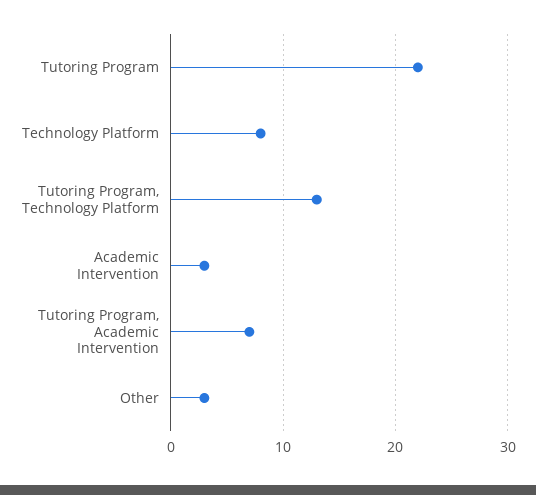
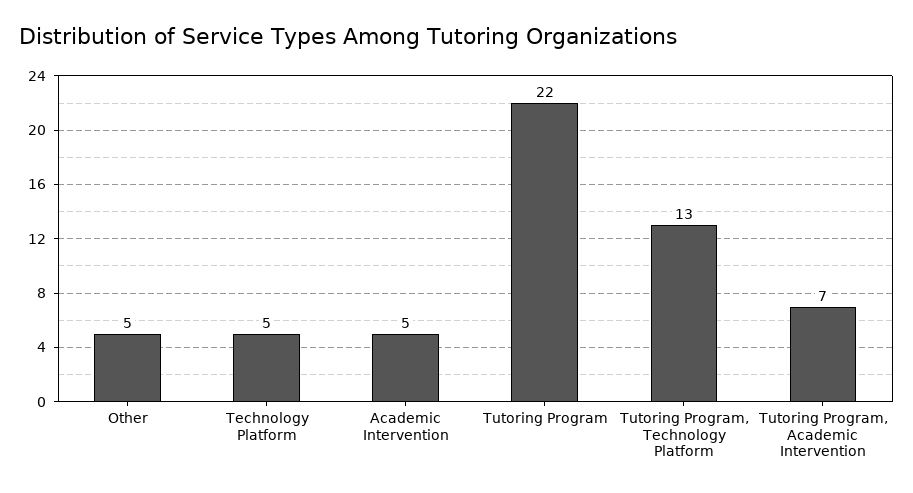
Technology Platform: 8 -> 5
Academic Intervention: 3 -> 5
Other: 3 -> 5

